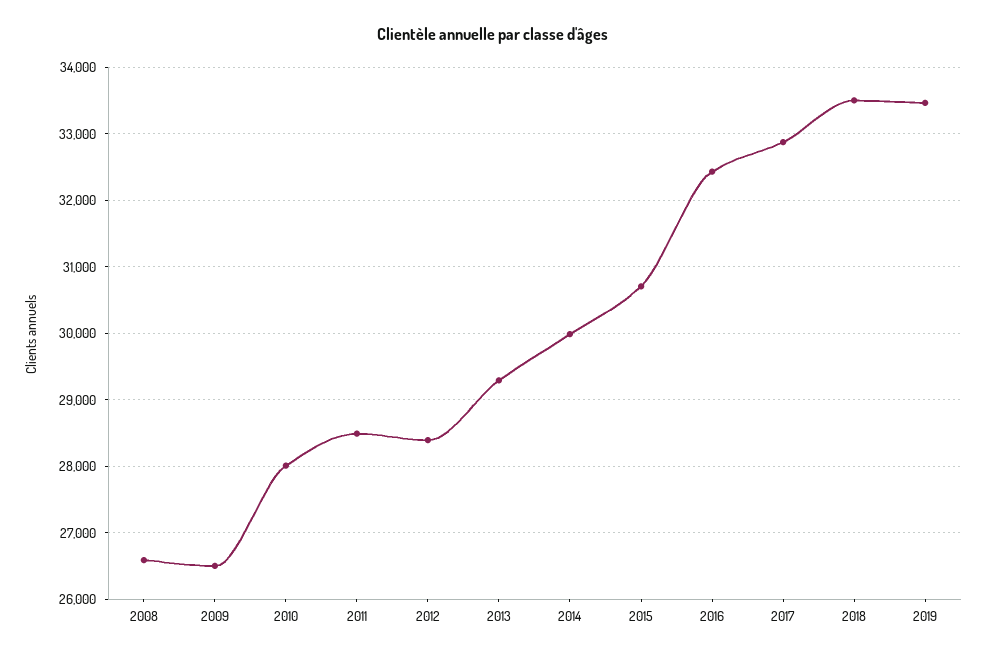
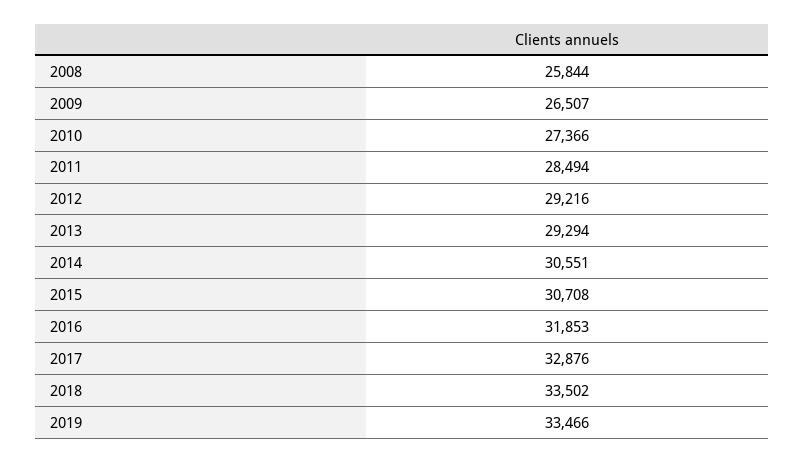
2008: 26600 -> 25844
2010: 28000 -> 27366
2012: 28400 -> 29216
2014: 30000 -> 30551
2016: 32400 -> 31853

